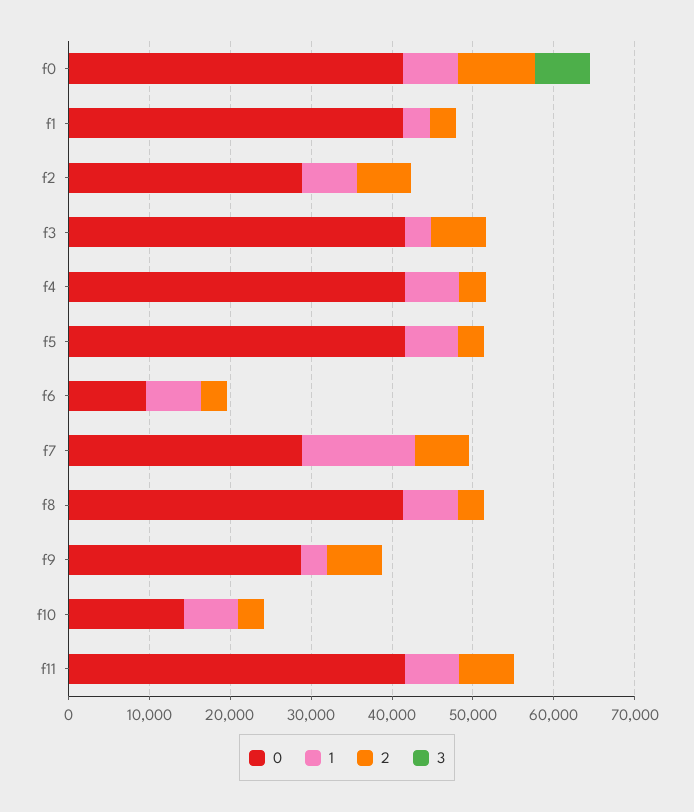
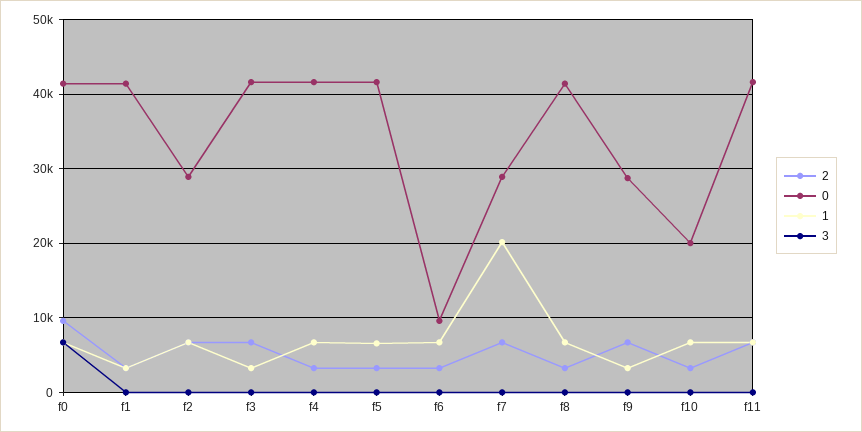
1, f7: 14000 -> 20000
0, f10: 14000 -> 20000

